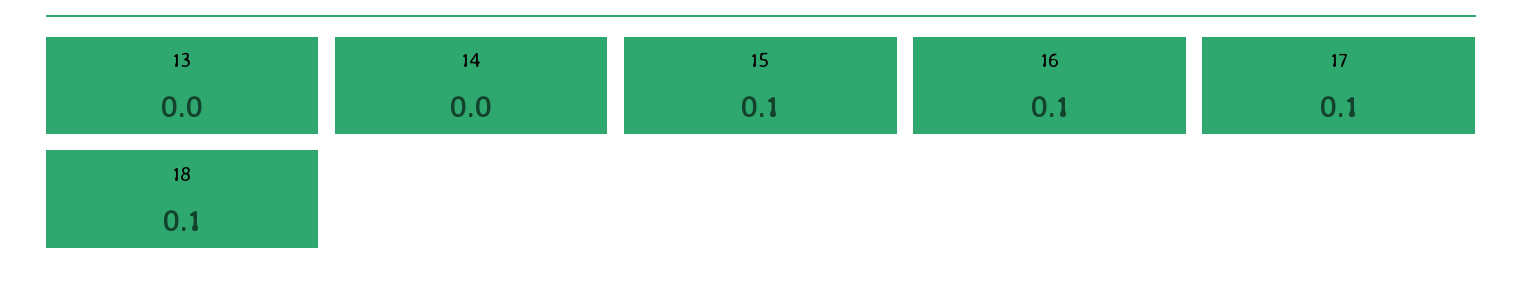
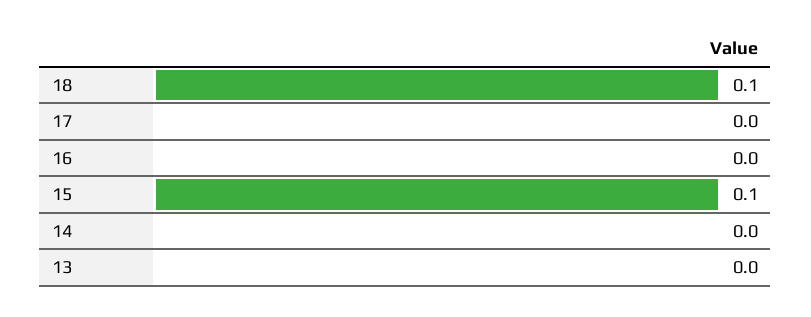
16: 0.1 -> 0
17: 0.1 -> 0

